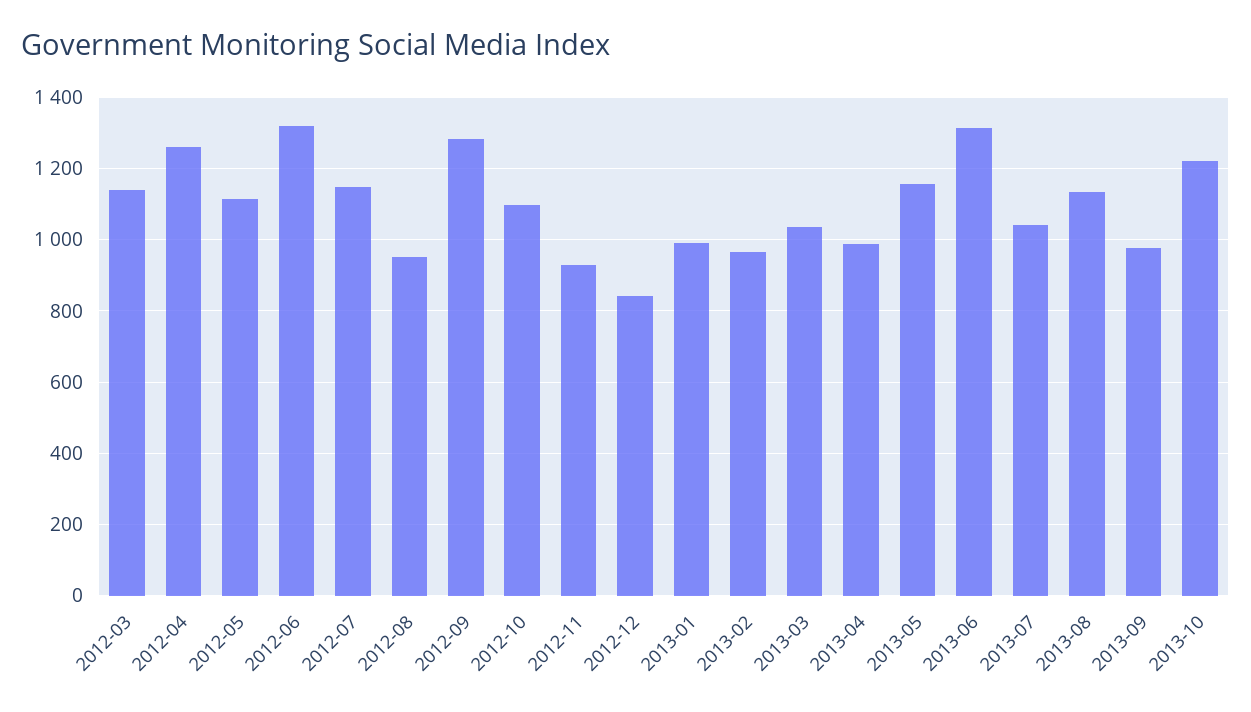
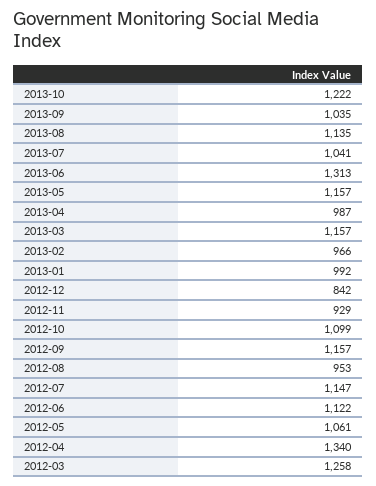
2012-03: 1140 -> 1258
2012-04: 1260 -> 1340
2012-05: 1120 -> 1061
2012-06: 1320 -> 1122
2012-09: 1280 -> 1157
2013-03: 1040 -> 1157
2013-09: 980 -> 1035

